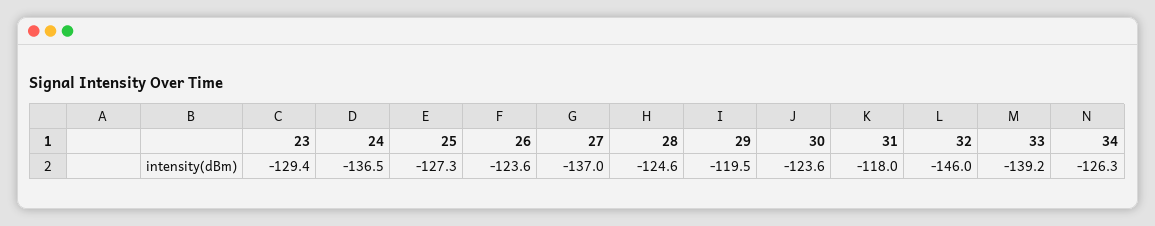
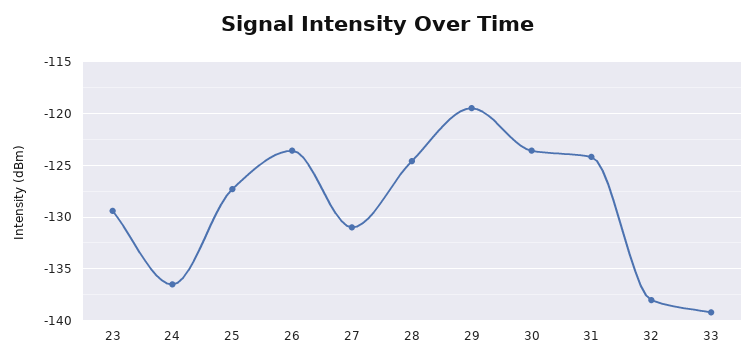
27: -137 -> -131
31: -118 -> -124
32: -146 -> -138
34: -126.3 -> none

